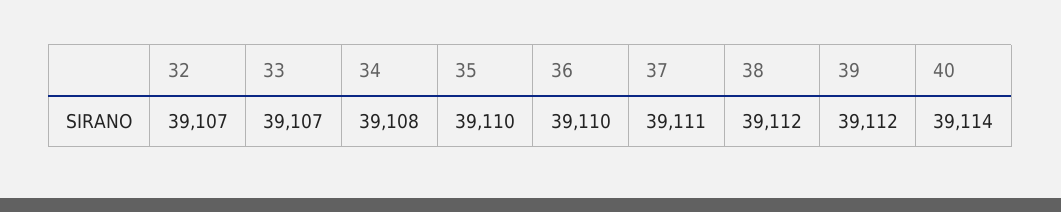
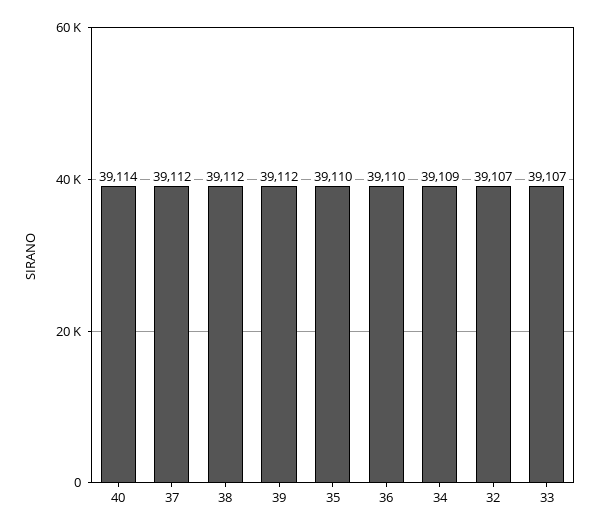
34: 39108 -> 39109
37: 39111 -> 39112

